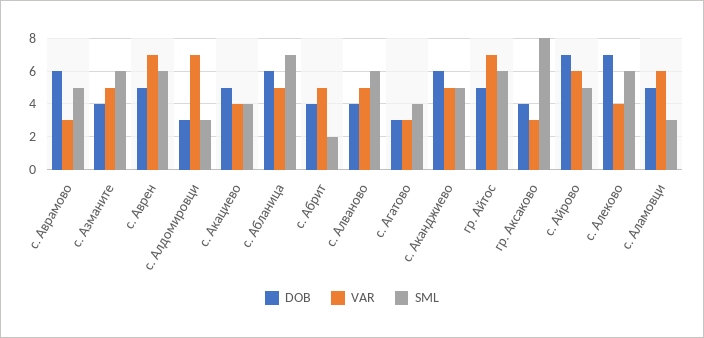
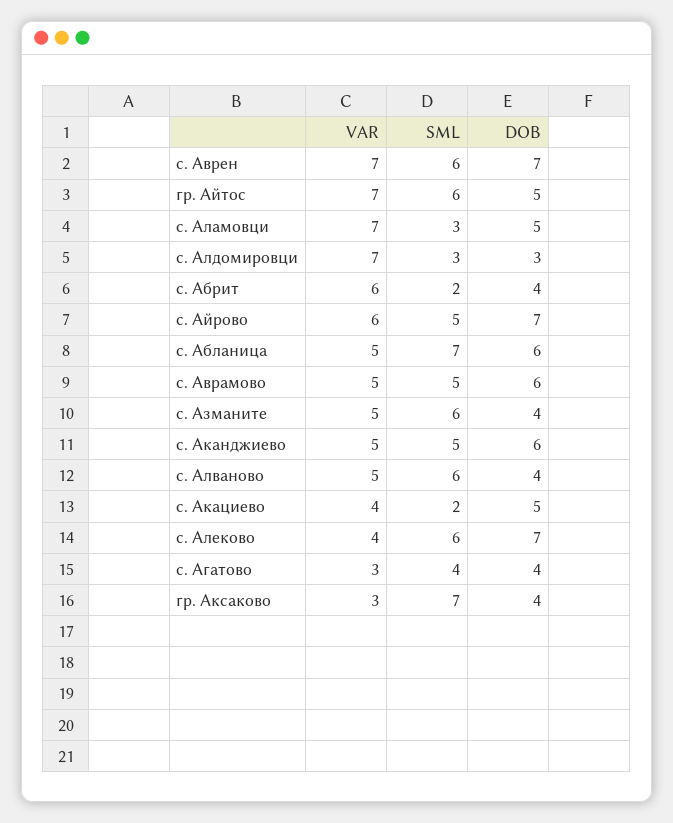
VAR, с. Аврамово: 3 -> 5
DOB, с. Аврен: 5 -> 7
SML, с. Акациево: 4 -> 2
VAR, с. Абрит: 5 -> 6
DOB, с. Агатово: 3 -> 4
SML, гр. Аксаково: 8 -> 7
VAR, с. Аламовци: 6 -> 7

